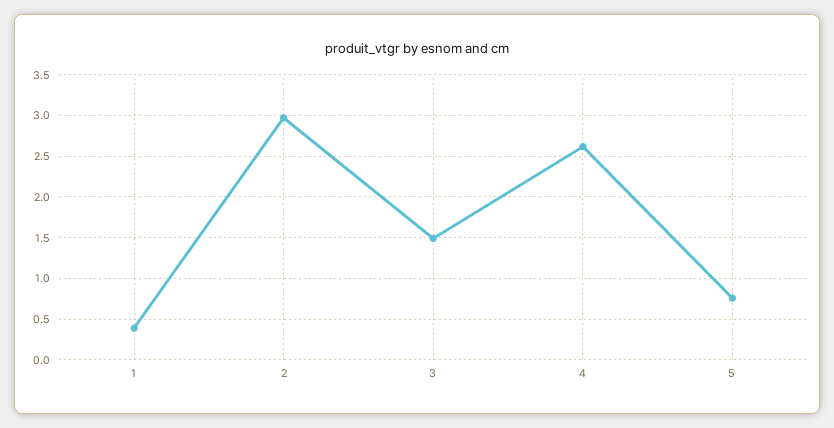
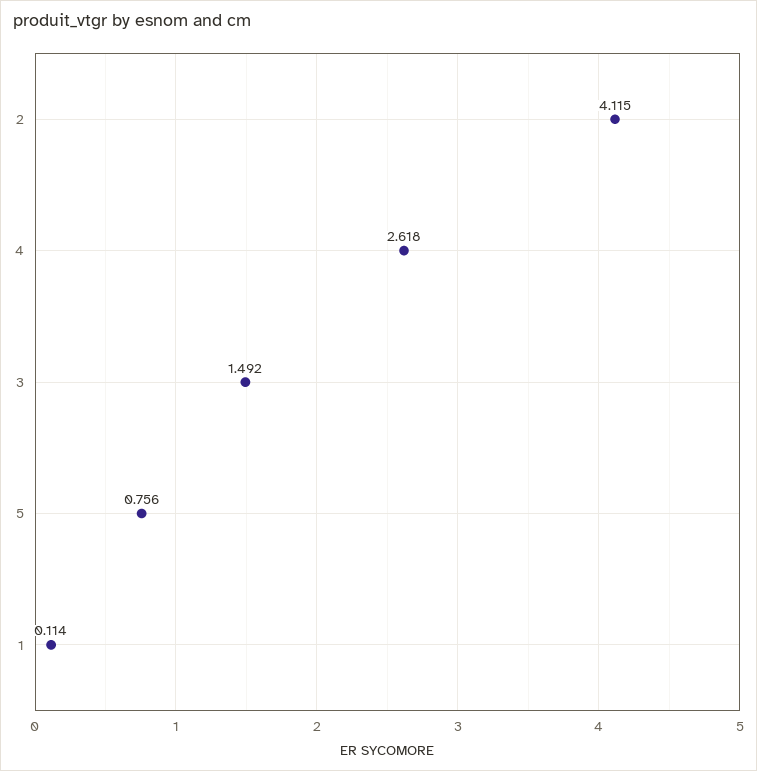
1: 0.4 -> 0.114
2: 3 -> 4.115

